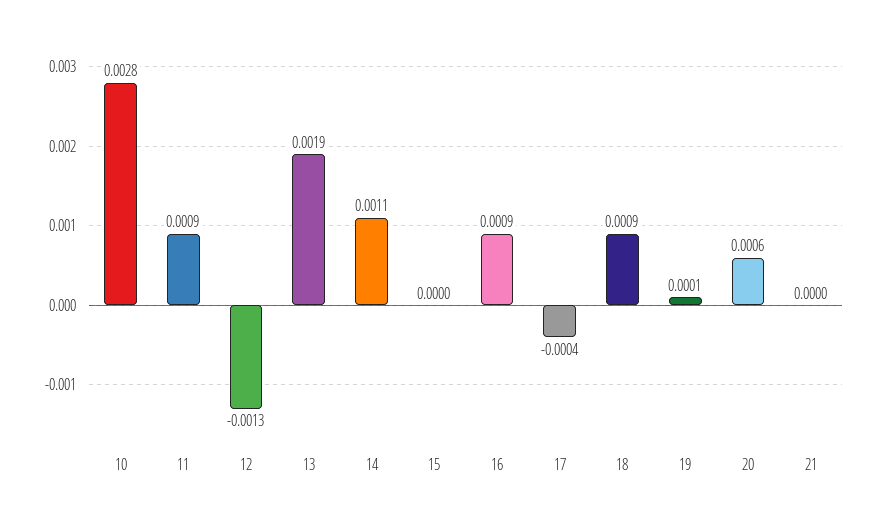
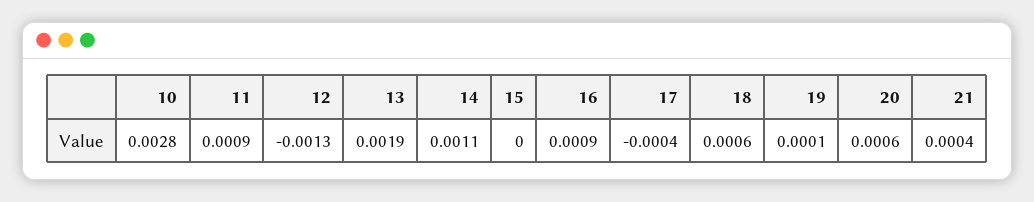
18: 0.0009 -> 0.0006
21: 0 -> 0.0004

